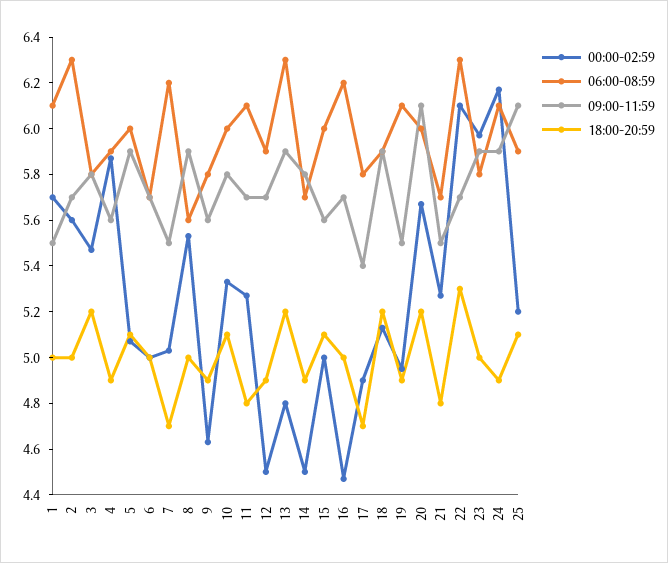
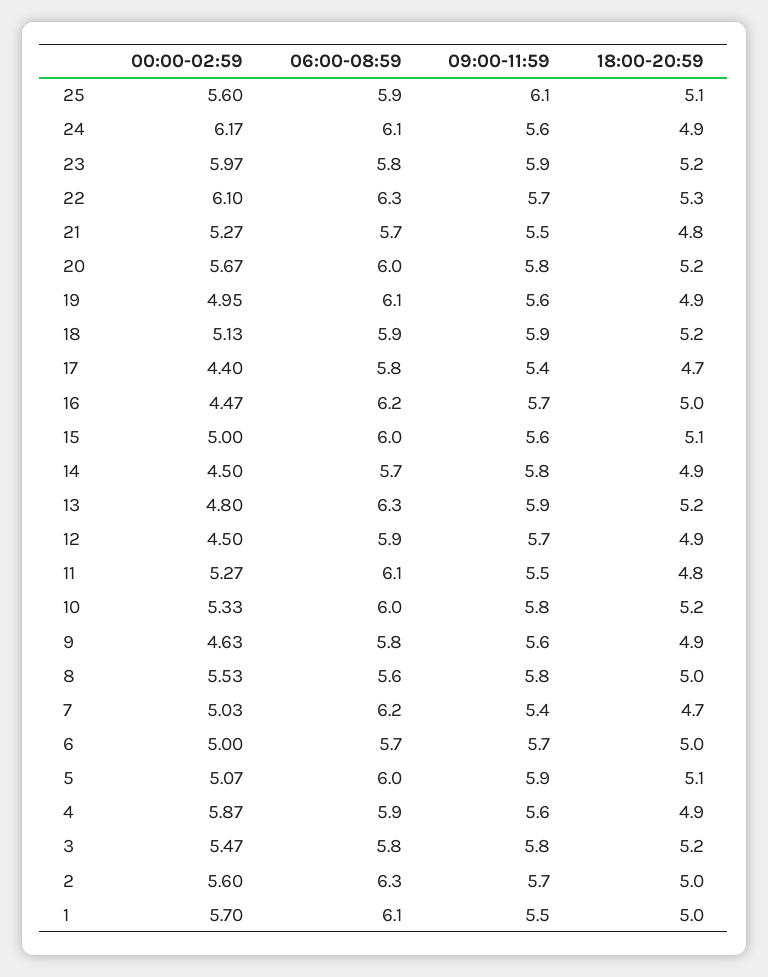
09:00-11:59, 7: 5.5 -> 5.4
09:00-11:59, 8: 5.9 -> 5.8
18:00-20:59, 10: 5.1 -> 5.2
09:00-11:59, 11: 5.7 -> 5.5
00:00-02:59, 17: 4.9 -> 4.4
09:00-11:59, 19: 5.5 -> 5.6
09:00-11:59, 20: 6.1 -> 5.8
18:00-20:59, 23: 5 -> 5.2
09:00-11:59, 24: 5.9 -> 5.6
00:00-02:59, 25: 5.2 -> 5.6

